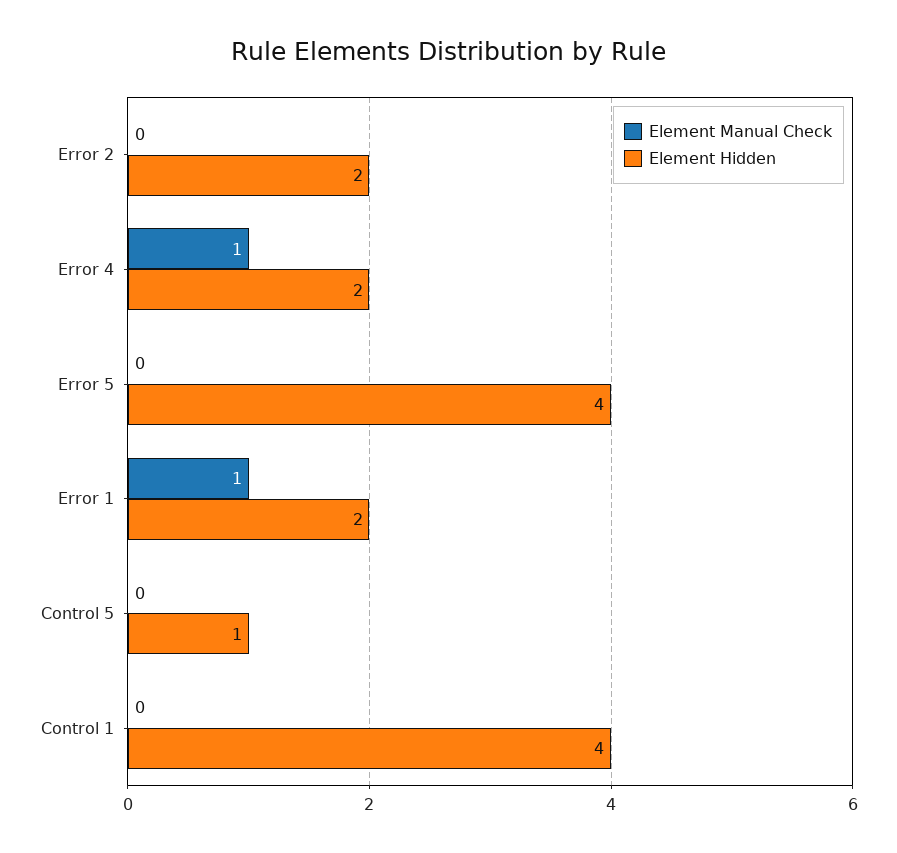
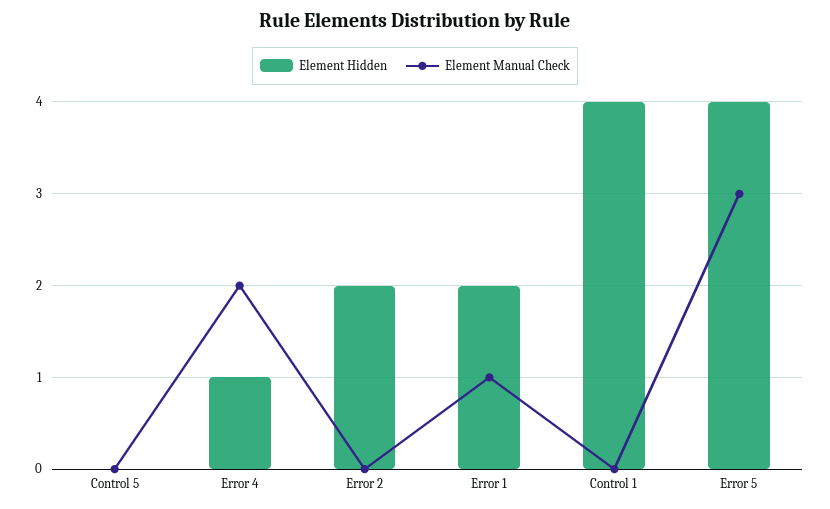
Element Manual Check, Error 4: 1 -> 2
Element Hidden, Error 4: 2 -> 1
Element Manual Check, Error 5: 0 -> 3
Element Hidden, Control 5: 1 -> 0

